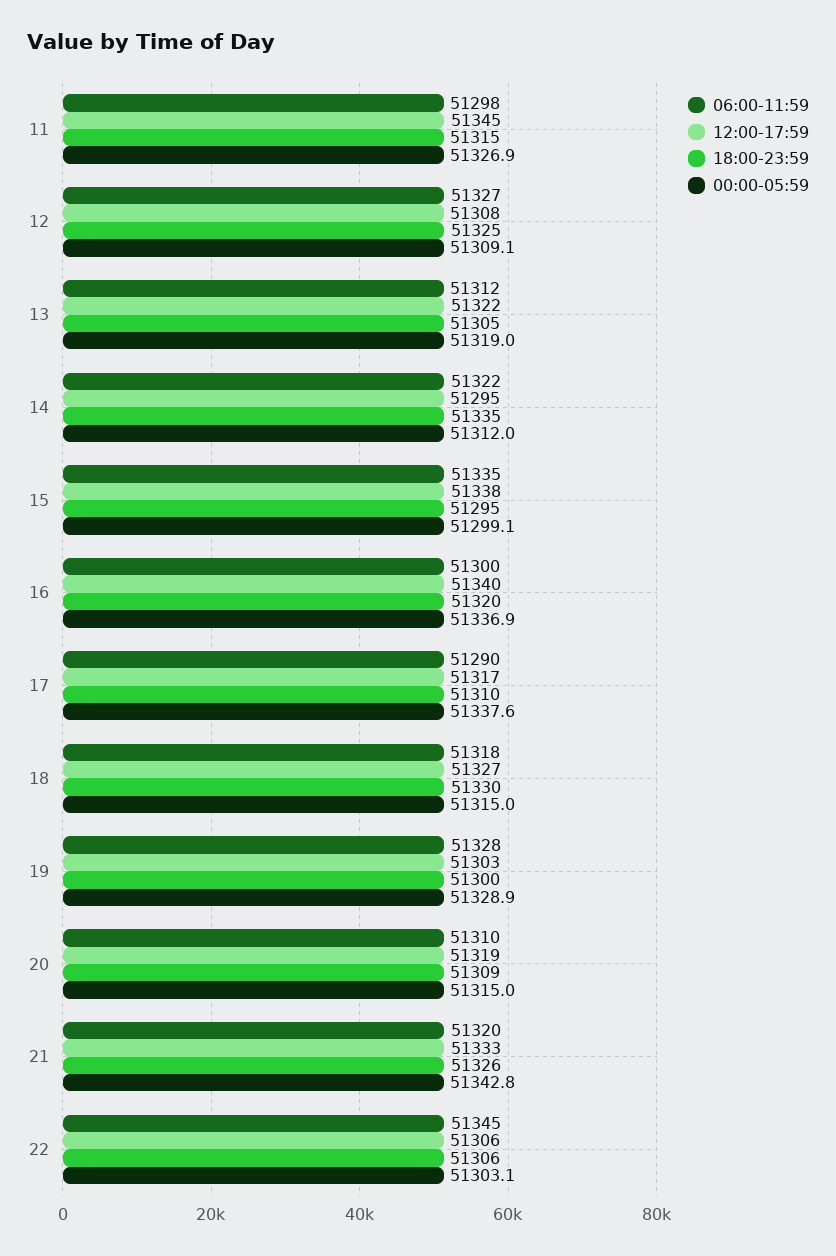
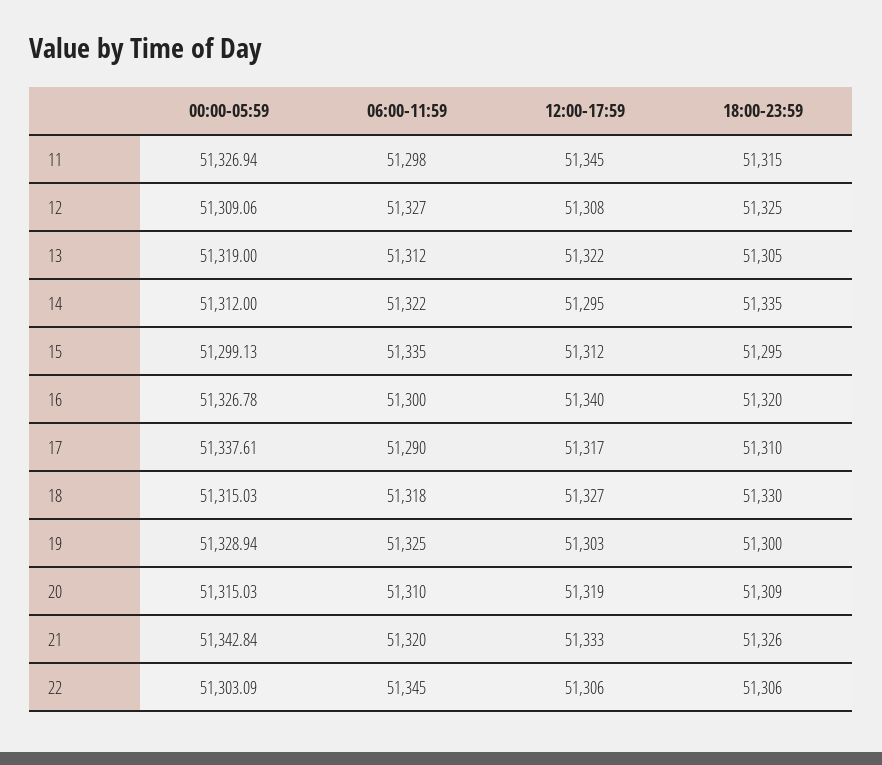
12:00-17:59, 15: 51338 -> 51312
00:00-05:59, 16: 51336.9 -> 51326.78
06:00-11:59, 19: 51328 -> 51325

